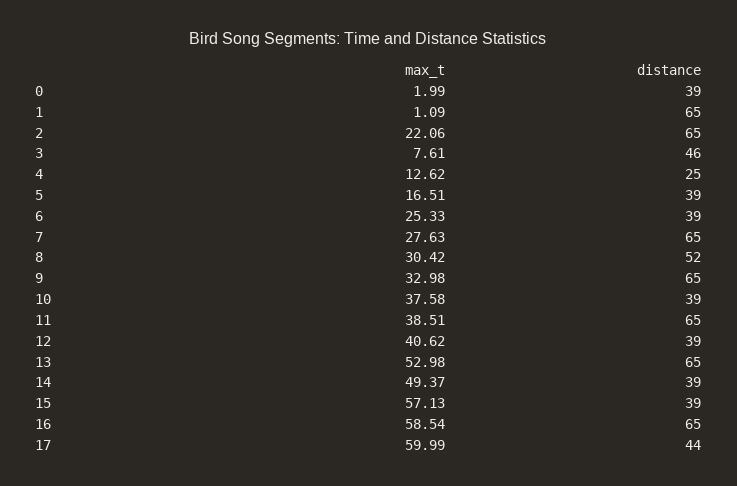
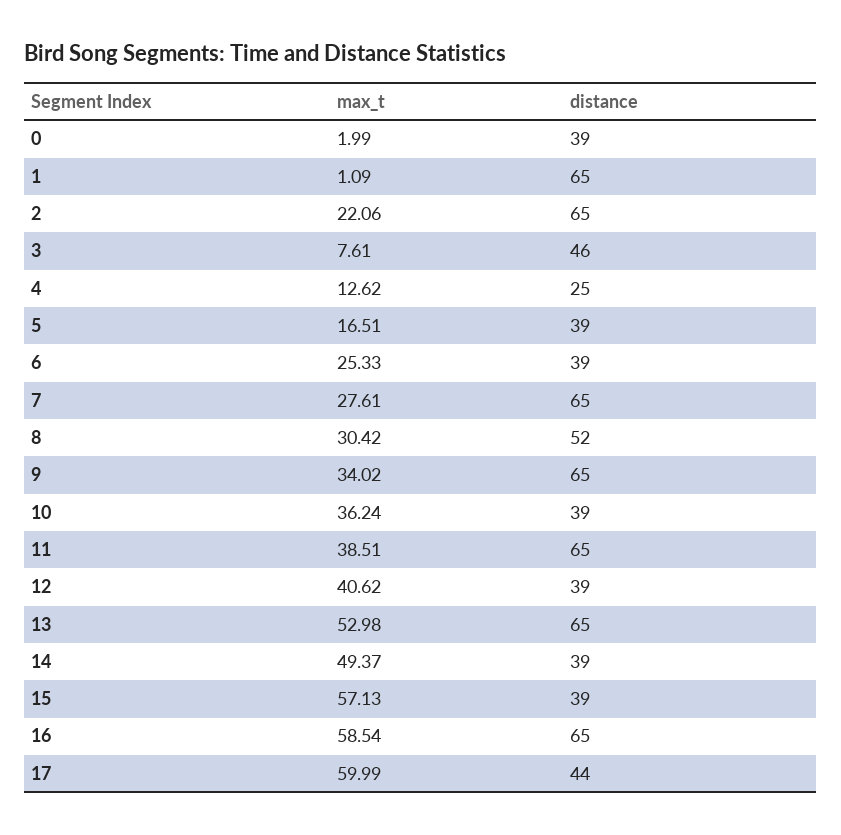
max_t, 7: 27.63 -> 27.61
max_t, 9: 32.98 -> 34.02
max_t, 10: 37.58 -> 36.24

